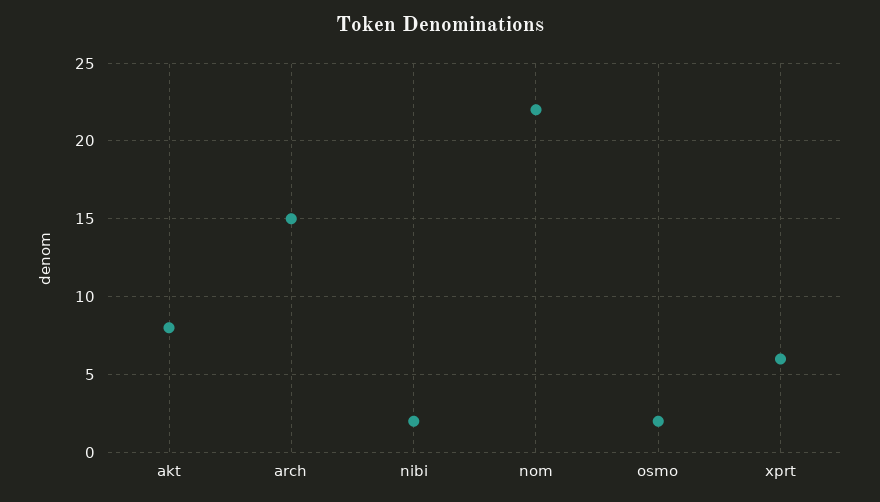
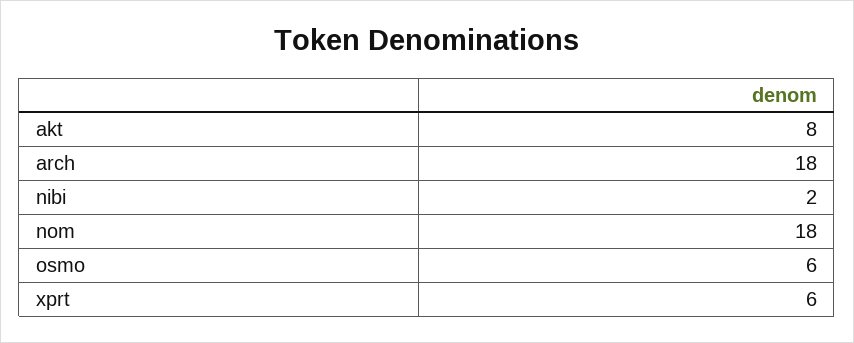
arch: 15 -> 18
nom: 22 -> 18
osmo: 2 -> 6

